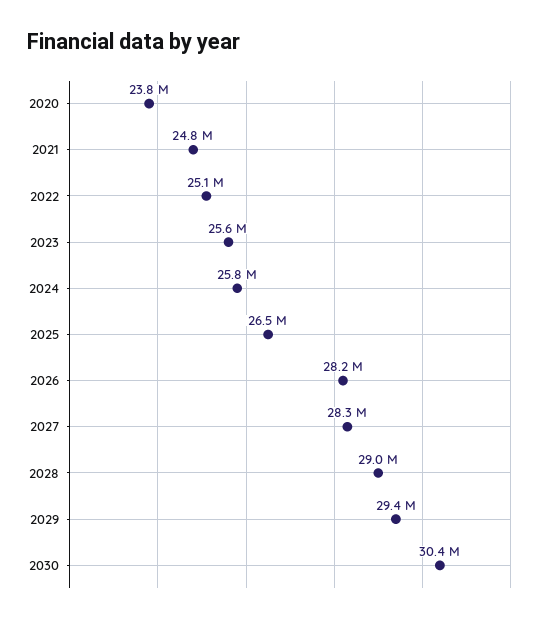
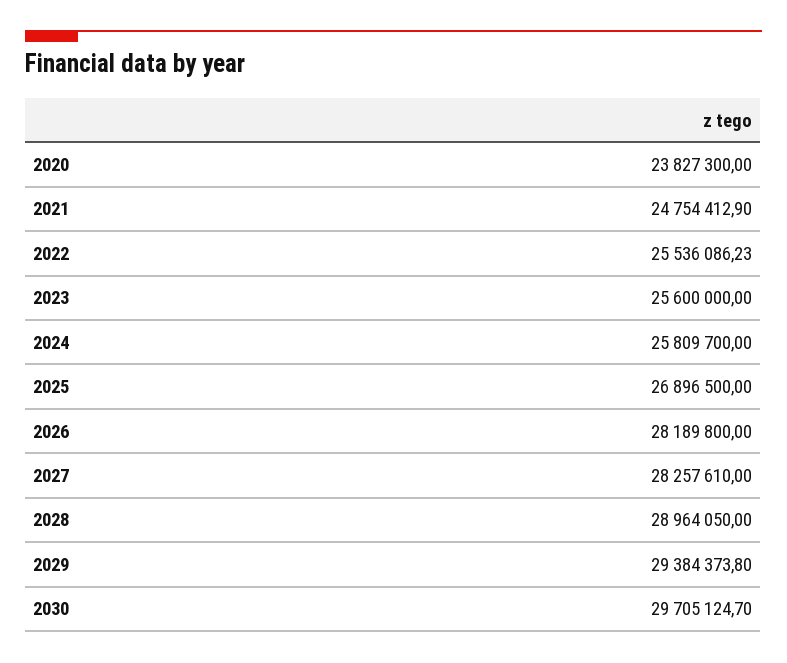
2022: 25100000 -> 25536086.23
2025: 26500000 -> 26896500
2030: 30400000 -> 29705124.7

